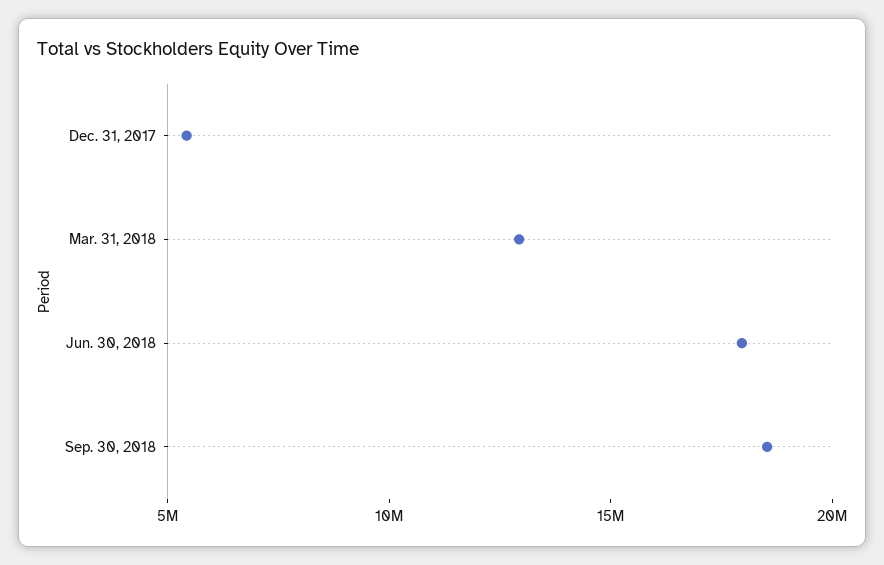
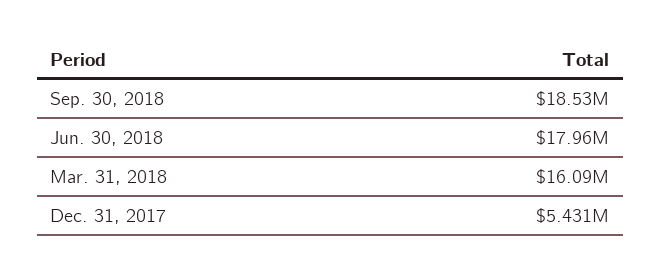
Mar. 31, 2018: 13000000 -> 16090000

